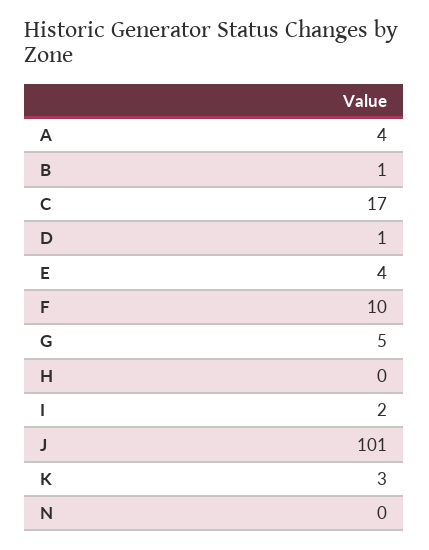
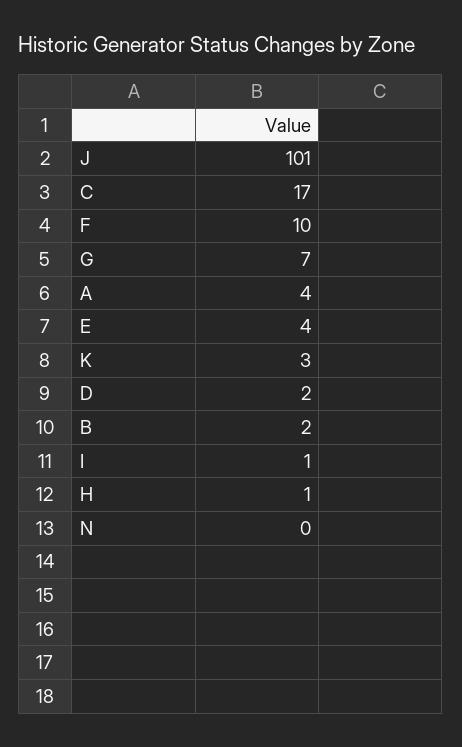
B: 1 -> 2
D: 1 -> 2
G: 5 -> 7
H: 0 -> 1
I: 2 -> 1

